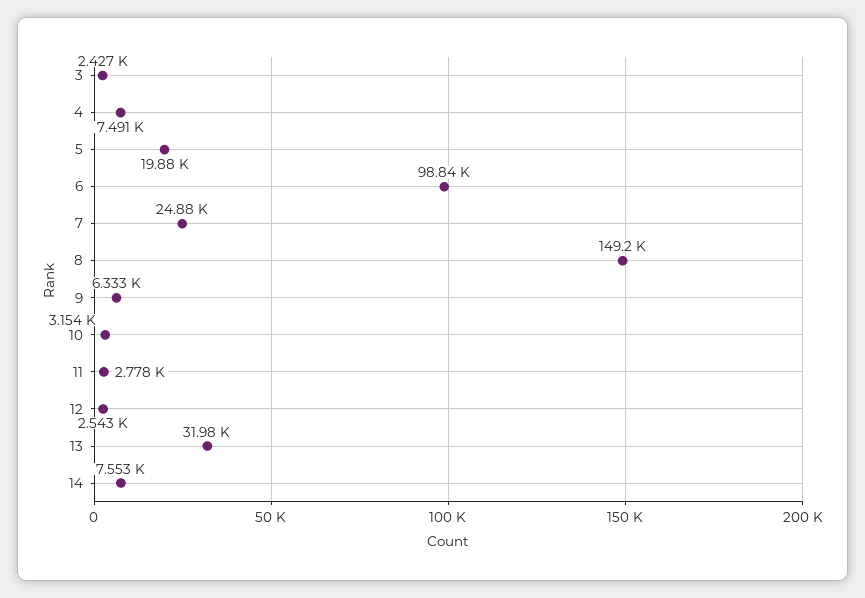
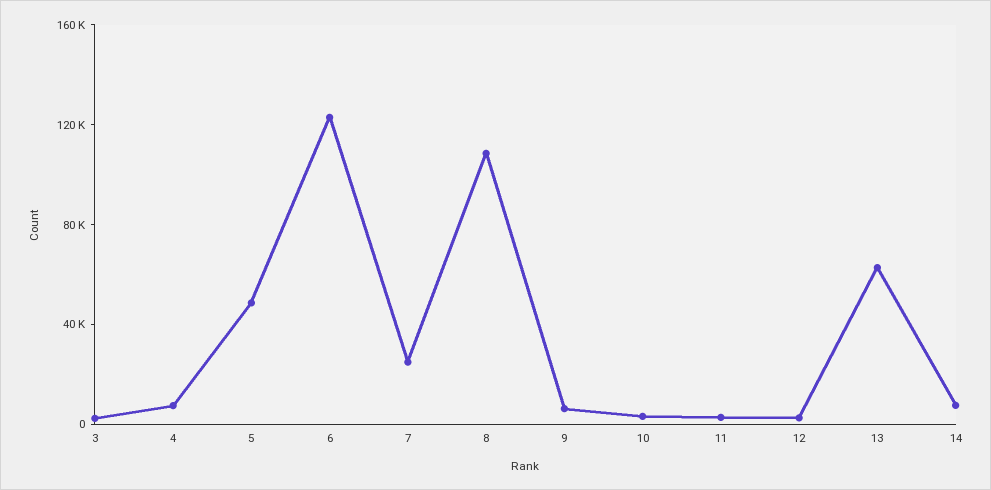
5: 19880 -> 50000
6: 98840 -> 120000
8: 149200 -> 110000
13: 31980 -> 60000

